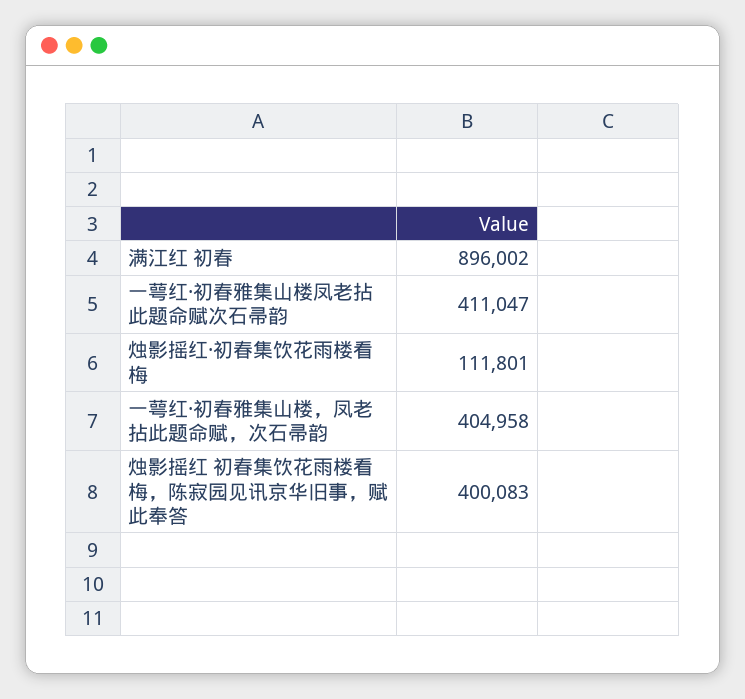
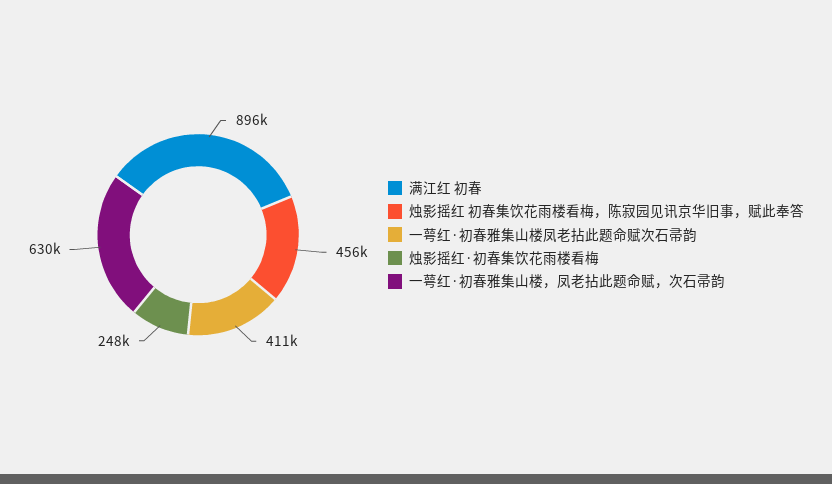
烛影摇红·初春集饮花雨楼看梅: 111801 -> 248000
一萼红·初春雅集山楼，凤老拈此题命赋，次石帚韵: 404958 -> 630000
烛影摇红 初春集饮花雨楼看梅，陈寂园见讯京华旧事，赋此奉答: 400083 -> 456000

